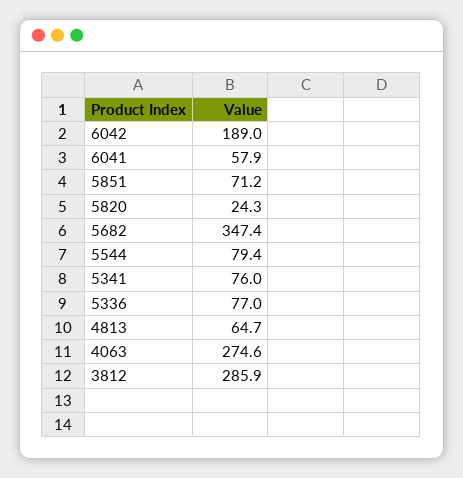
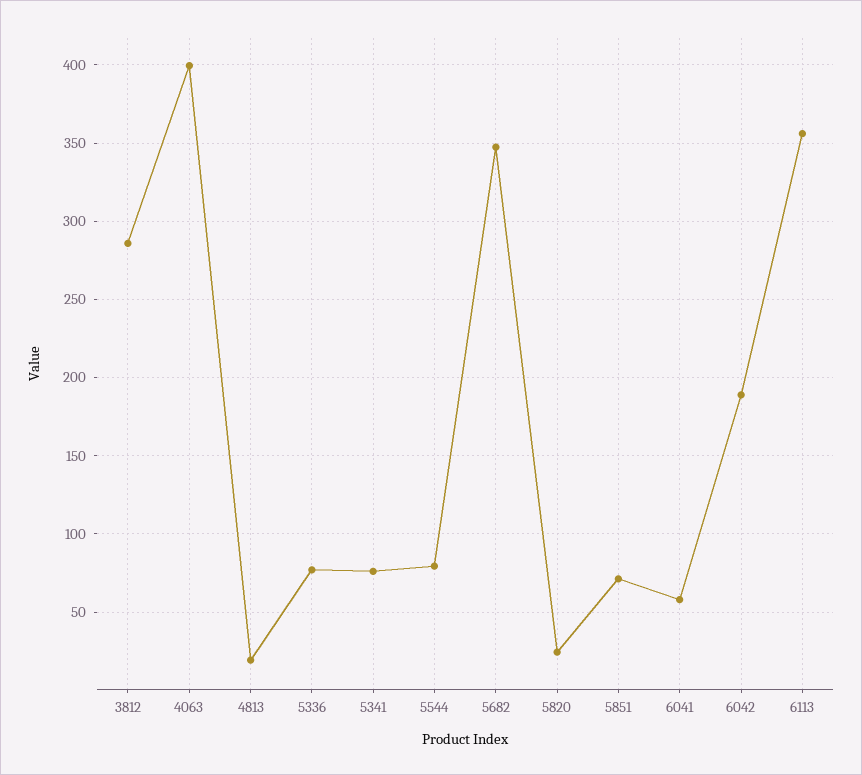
4813: 64.7 -> 20
4063: 274.6 -> 400
6113: none -> 355

